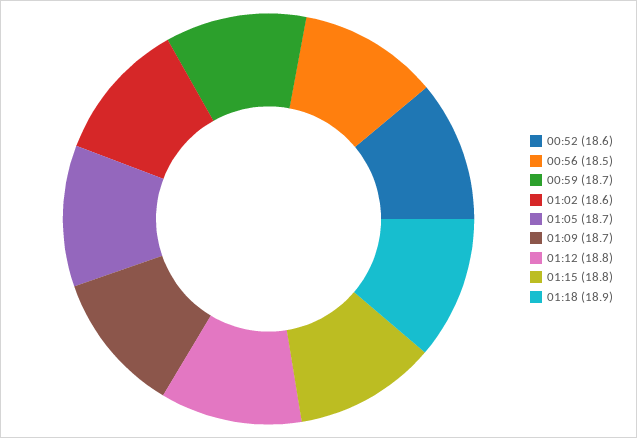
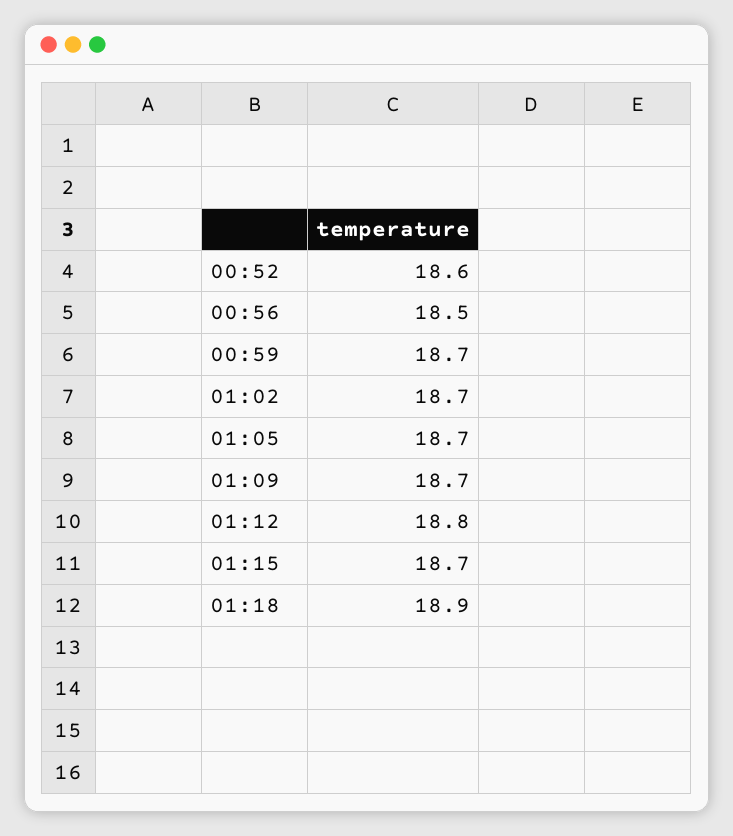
01:02: 18.6 -> 18.7
01:15: 18.8 -> 18.7

